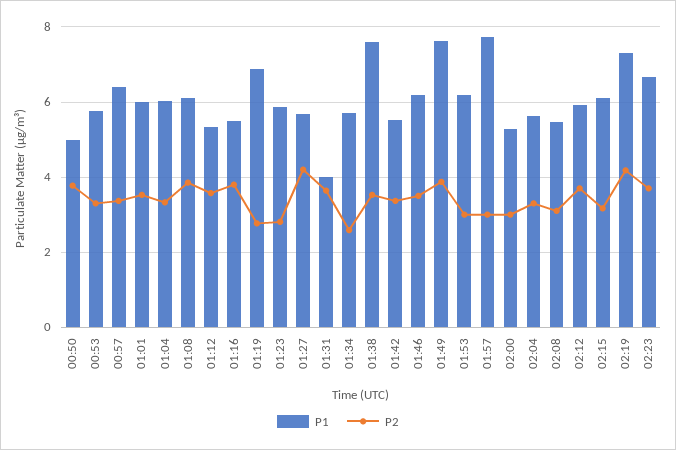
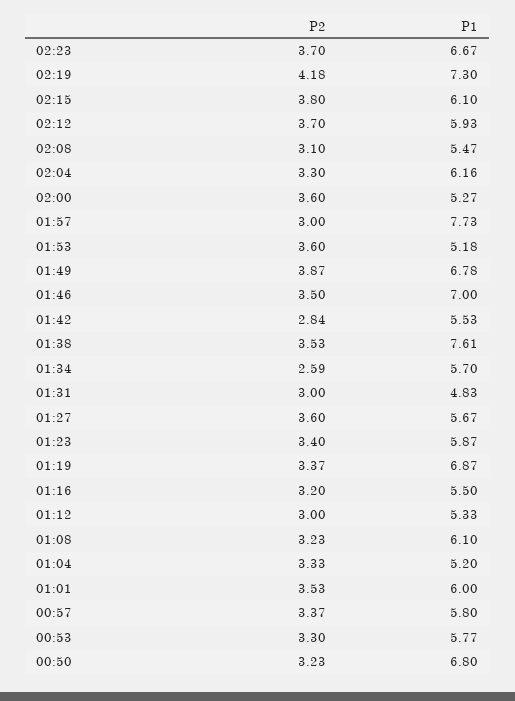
P1, 00:50: 5 -> 6.8
P2, 00:50: 3.8 -> 3.23
P1, 00:57: 6.4 -> 5.8
P1, 01:04: 6 -> 5.2
P2, 01:08: 3.8 -> 3.23
P2, 01:12: 3.6 -> 3
P2, 01:16: 3.8 -> 3.2
P2, 01:19: 2.8 -> 3.37
P2, 01:23: 2.8 -> 3.4
P2, 01:27: 4.2 -> 3.6
P1, 01:31: 4 -> 4.83
P2, 01:31: 3.6 -> 3
P2, 01:42: 3.4 -> 2.84
P1, 01:46: 6.2 -> 7
P1, 01:49: 7.6 -> 6.78
P1, 01:53: 6.2 -> 5.18
P2, 01:53: 3 -> 3.6
P2, 02:00: 3 -> 3.6
P1, 02:04: 5.6 -> 6.16
P2, 02:15: 3.2 -> 3.8

